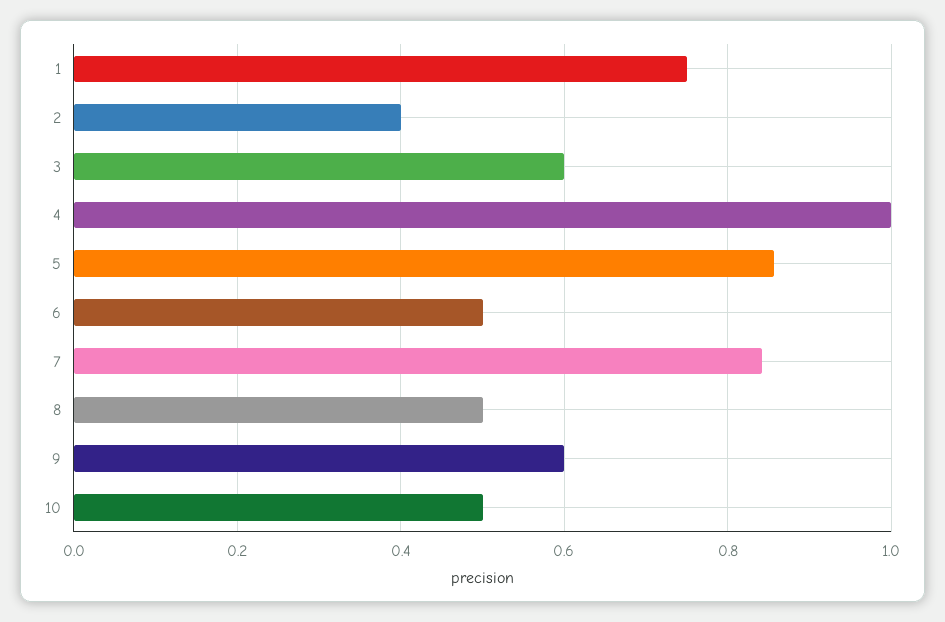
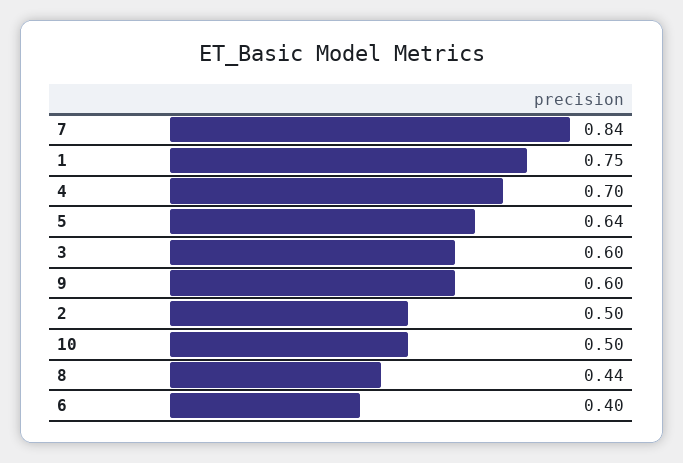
2: 0.4 -> 0.5
4: 1 -> 0.7
5: 0.86 -> 0.64
6: 0.5 -> 0.4
8: 0.5 -> 0.44

